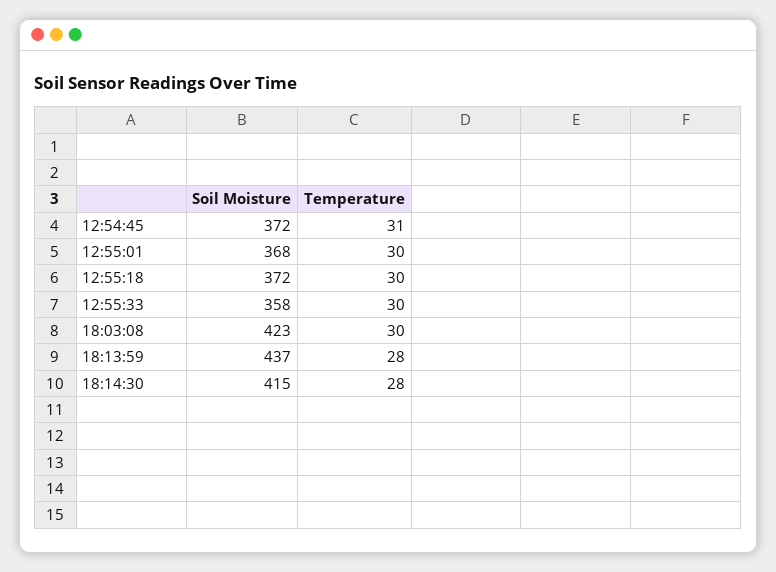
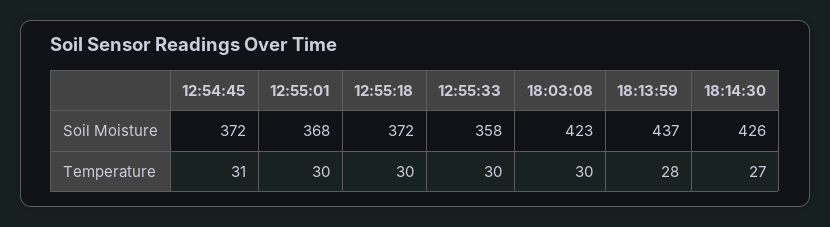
Soil Moisture, 18:14:30: 415 -> 426
Temperature, 18:14:30: 28 -> 27

